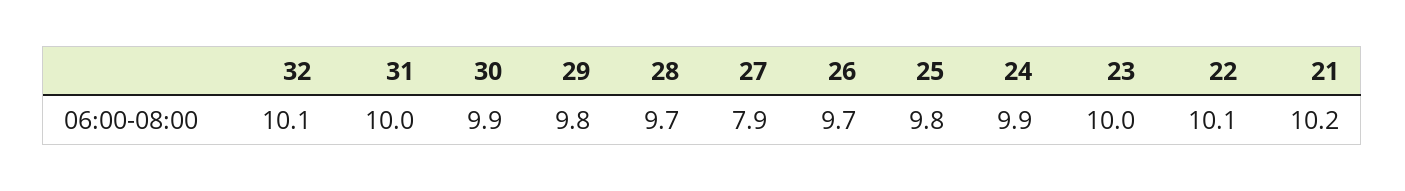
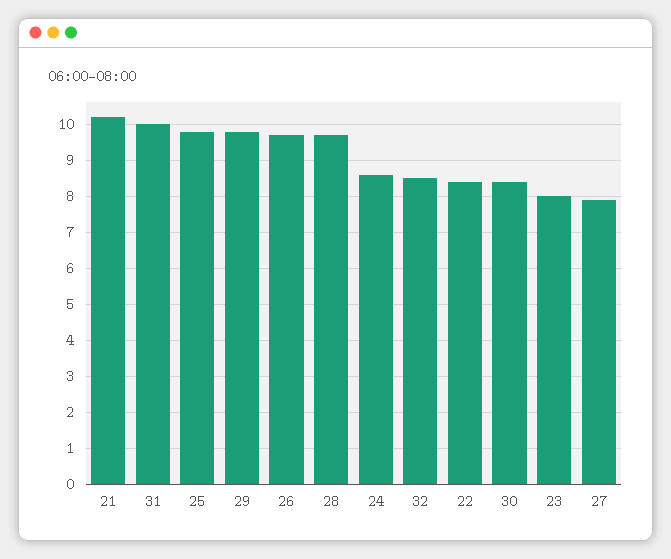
32: 10.1 -> 8.5
30: 9.9 -> 8.5
24: 9.9 -> 8.5
23: 10 -> 8
22: 10.1 -> 8.5

